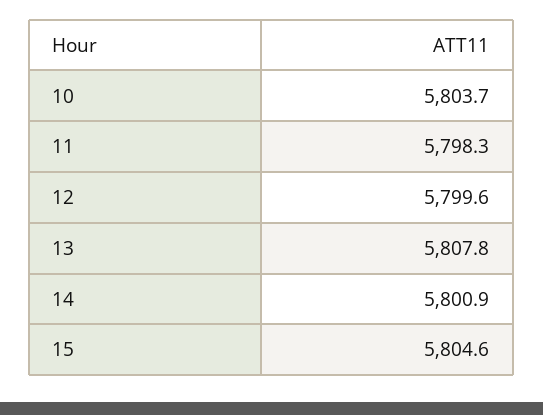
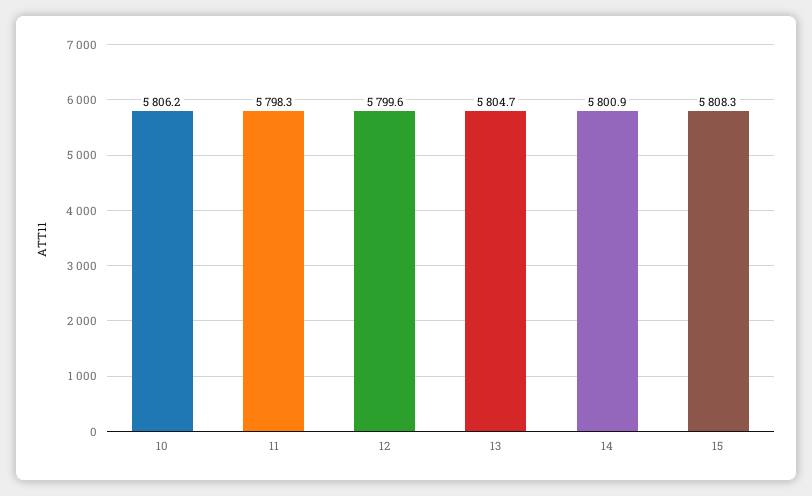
10: 5803.7 -> 5806.2
13: 5807.8 -> 5804.7
15: 5804.6 -> 5808.3

